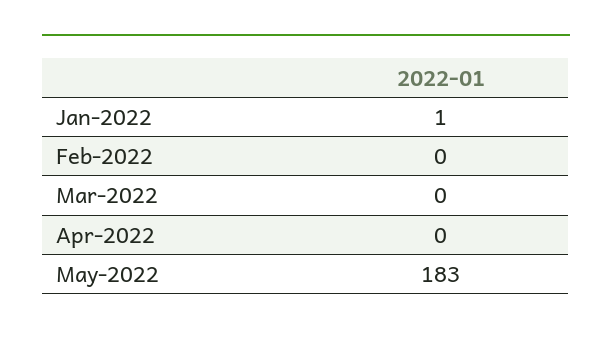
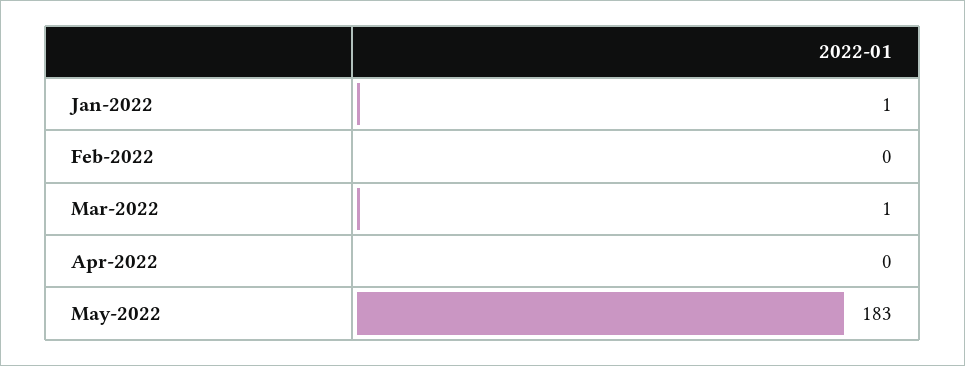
Mar-2022: 0 -> 1

